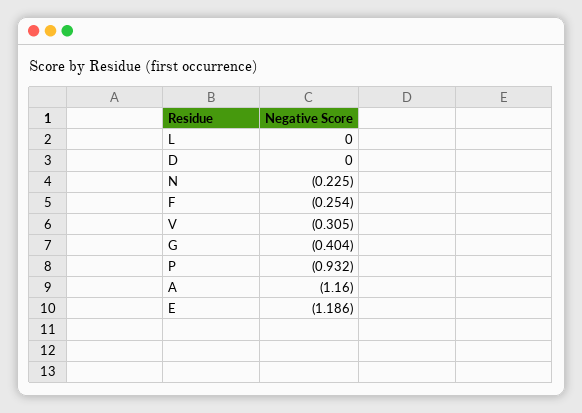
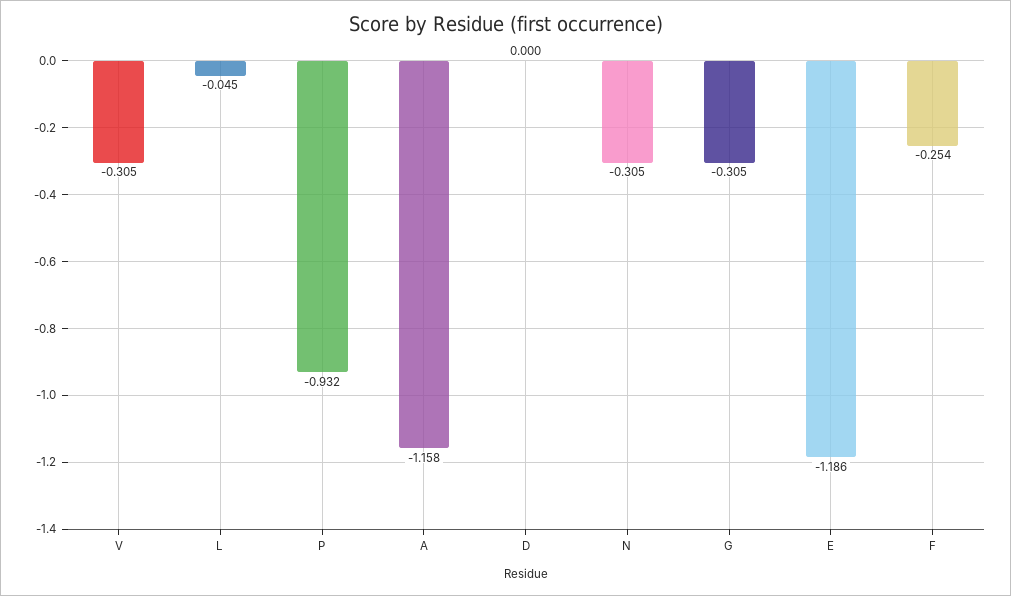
L: 0 -> -0.045
N: -0.225 -> -0.305
G: -0.404 -> -0.305
A: -1.16 -> -1.158

